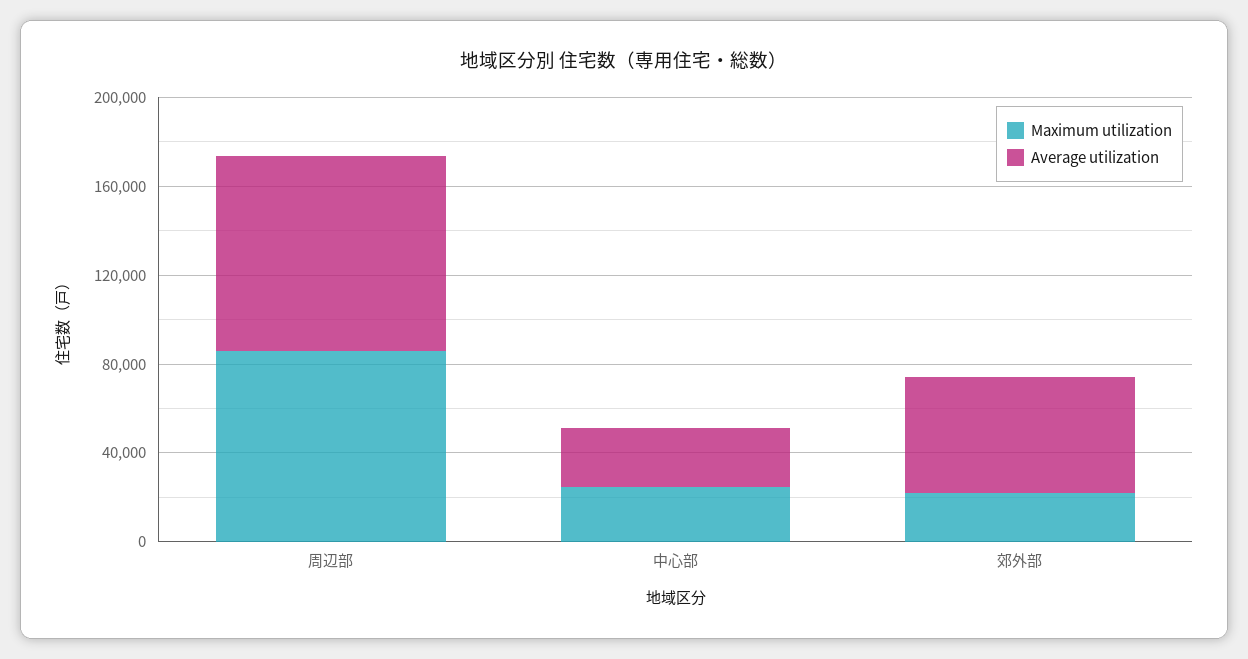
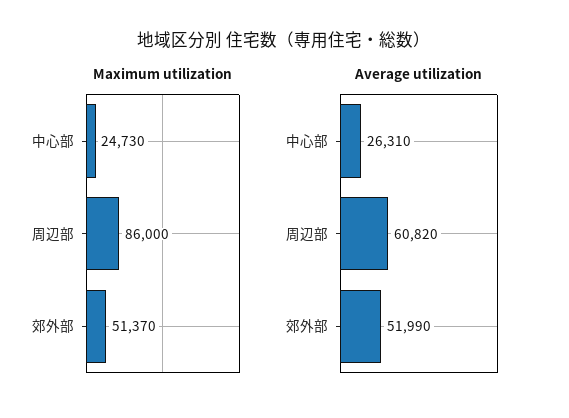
Average utilization, 周辺部: 90000 -> 60820
Maximum utilization, 郊外部: 20000 -> 51370

